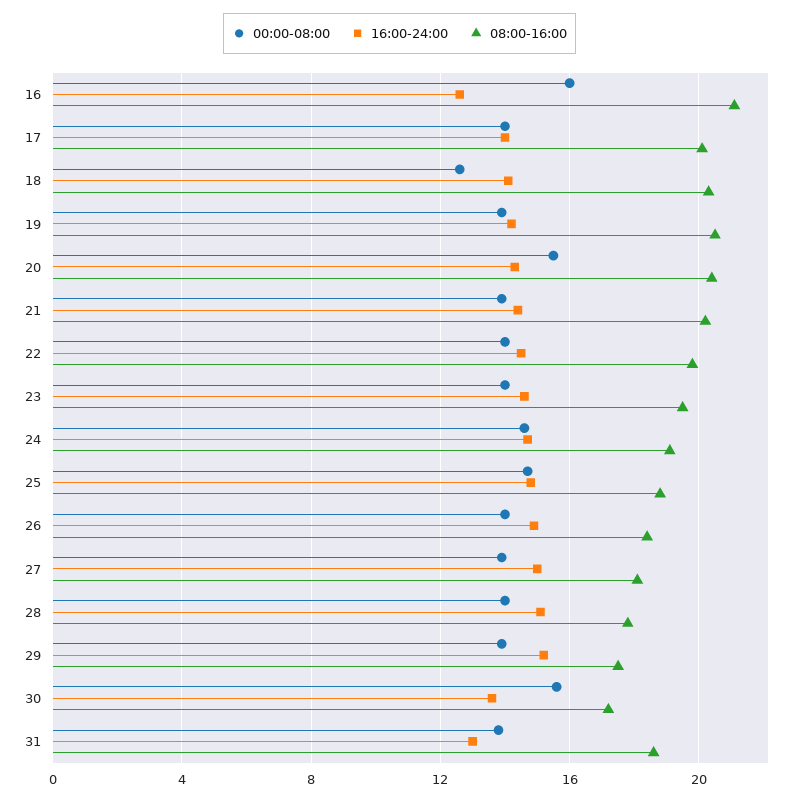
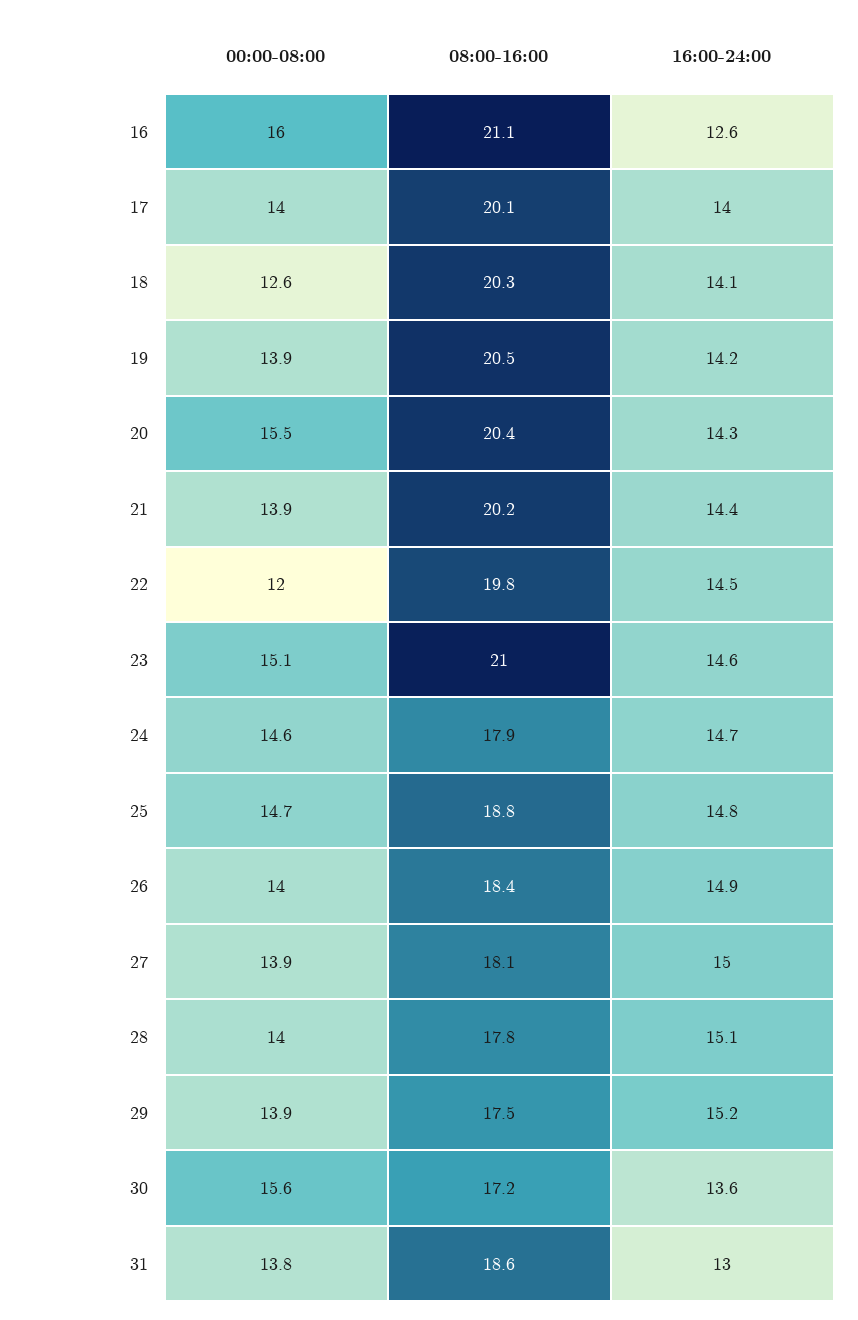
00:00-08:00, 22: 14 -> 12
00:00-08:00, 23: 14 -> 15.1
08:00-16:00, 23: 19.5 -> 21
08:00-16:00, 24: 19 -> 17.9

